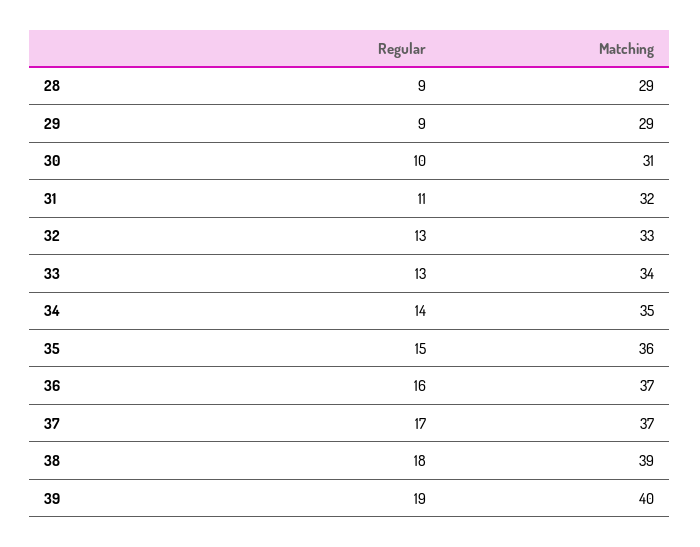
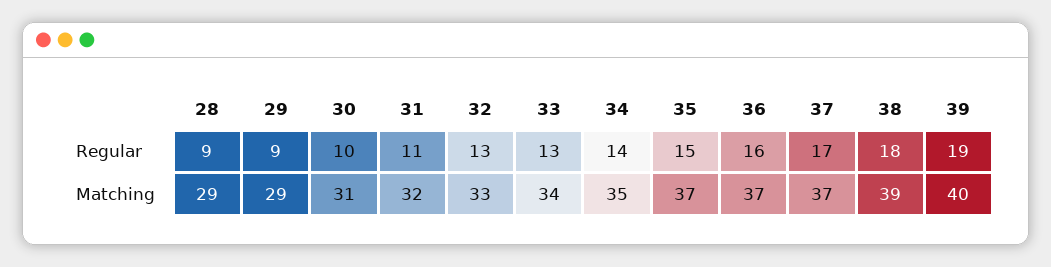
Matching, 35: 36 -> 37

